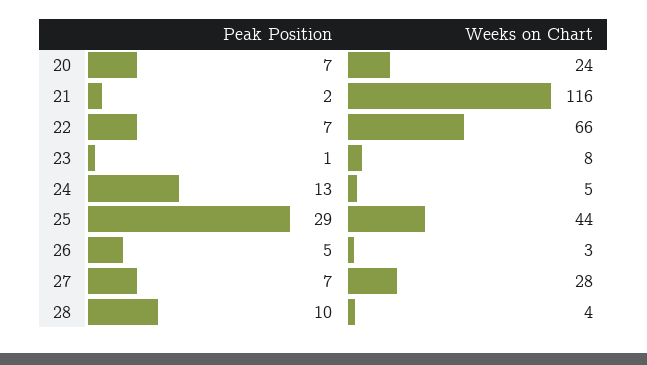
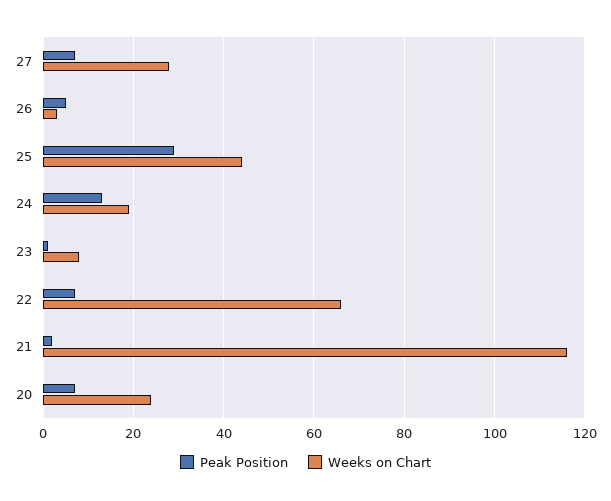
Weeks on Chart, 24: 5 -> 20
Peak Position, 28: 10 -> none
Weeks on Chart, 28: 4 -> none

